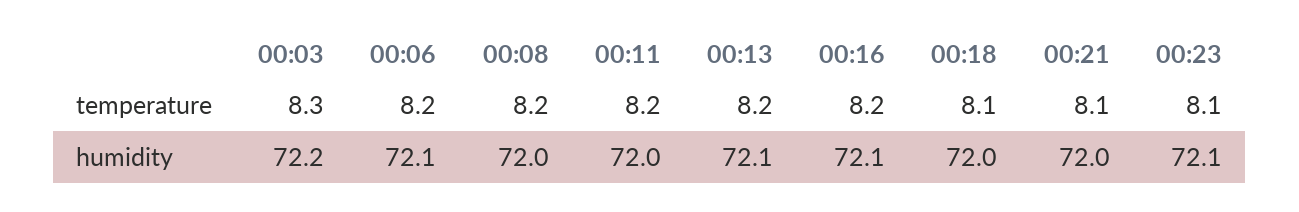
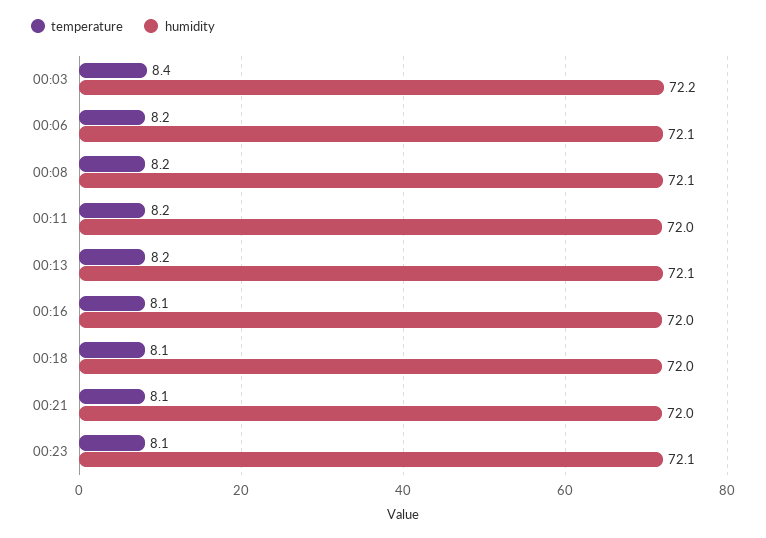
temperature, 00:03: 8.3 -> 8.4
temperature, 00:16: 8.2 -> 8.1
humidity, 00:08: 72 -> 72.1
humidity, 00:16: 72.1 -> 72

